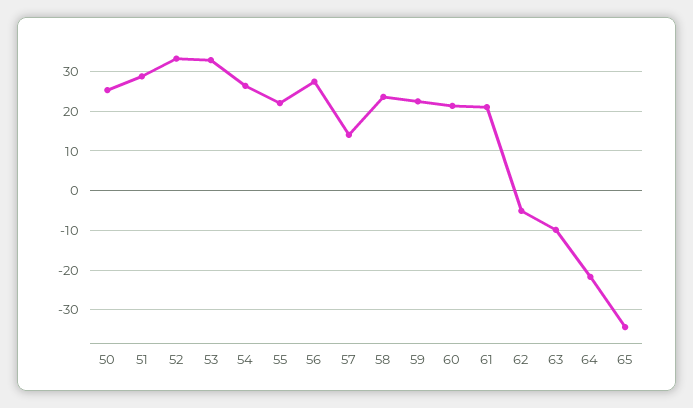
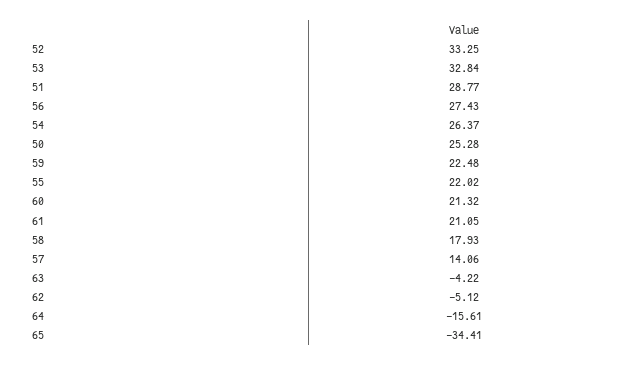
58: 24 -> 17.93
63: -10 -> -4.22
64: -22 -> -15.61

